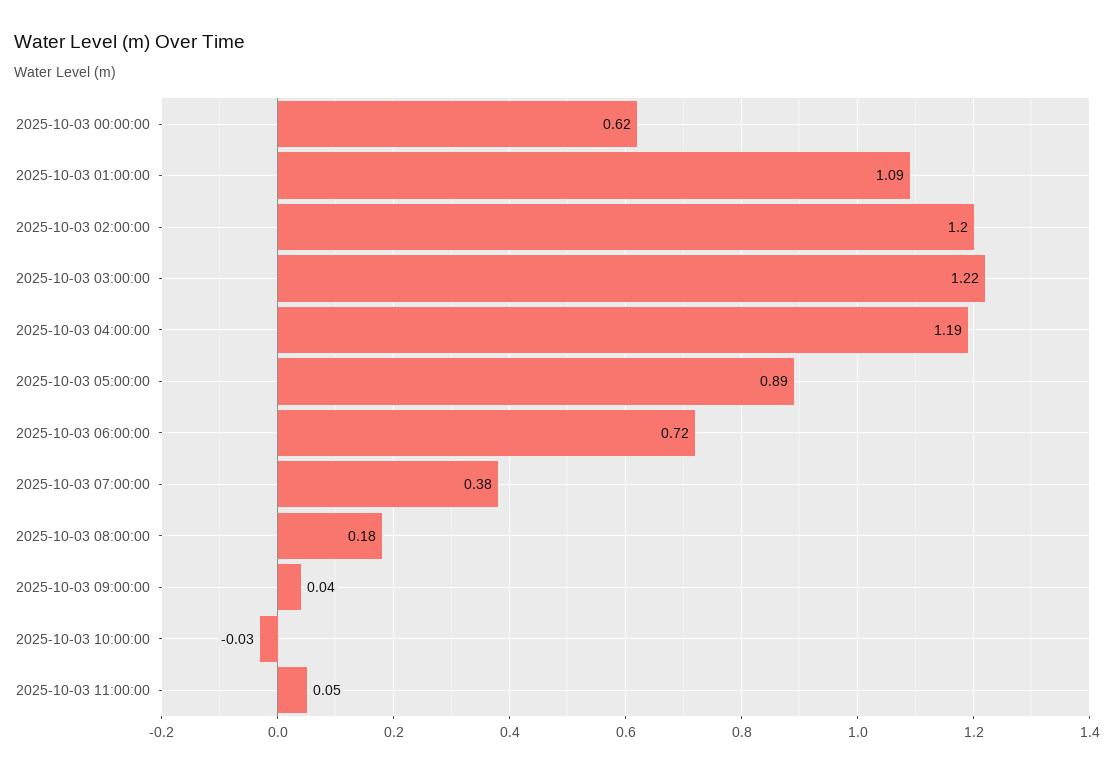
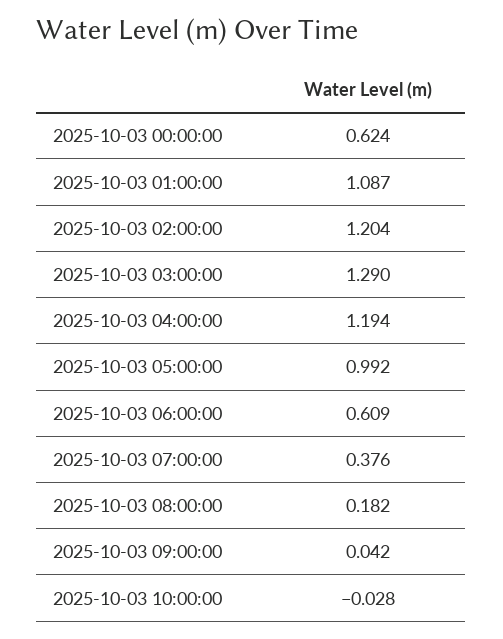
2025-10-03 03:00:00: 1.22 -> 1.29
2025-10-03 05:00:00: 0.89 -> 0.992
2025-10-03 06:00:00: 0.72 -> 0.609
2025-10-03 11:00:00: 0.05 -> none

